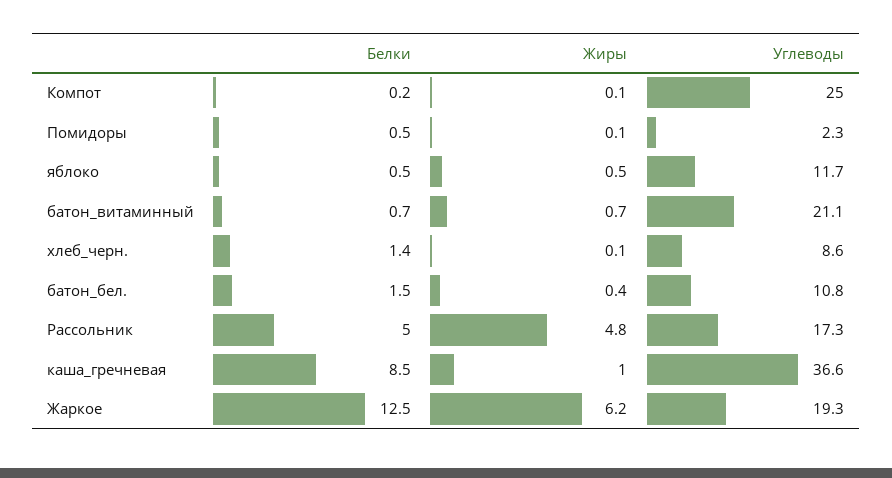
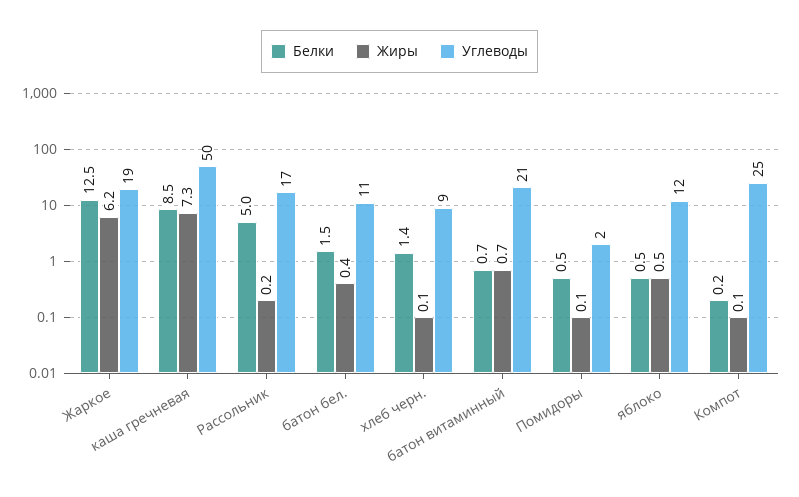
Жиры, Рассольник: 4.8 -> 0.2
Жиры, каша_гречневая: 1 -> 7.3
Углеводы, каша_гречневая: 36.6 -> 50

